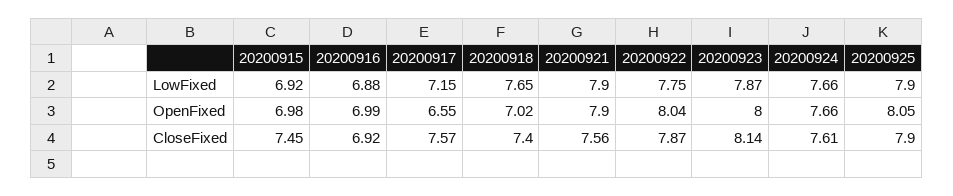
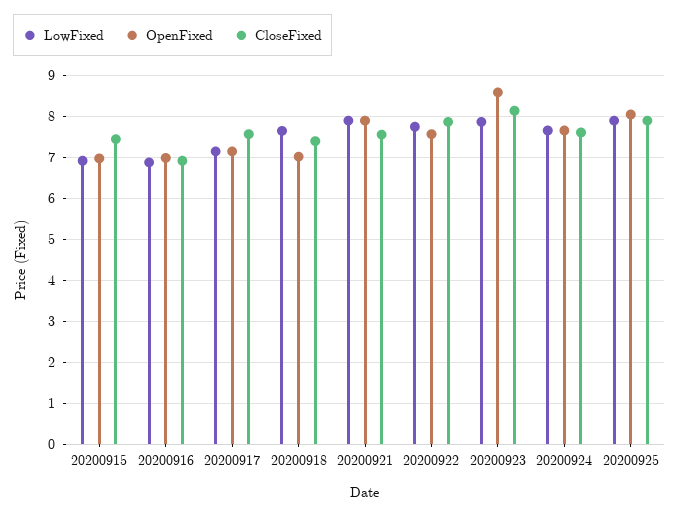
OpenFixed, 20200917: 6.55 -> 7.2
OpenFixed, 20200922: 8.04 -> 7.6
OpenFixed, 20200923: 8 -> 8.6

